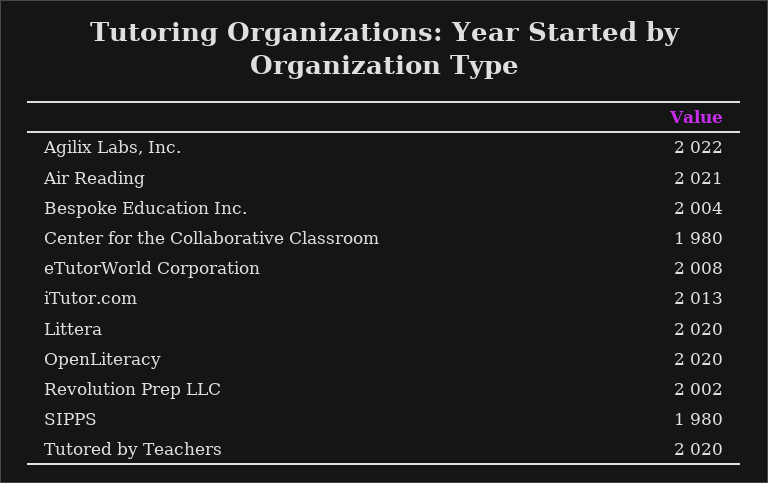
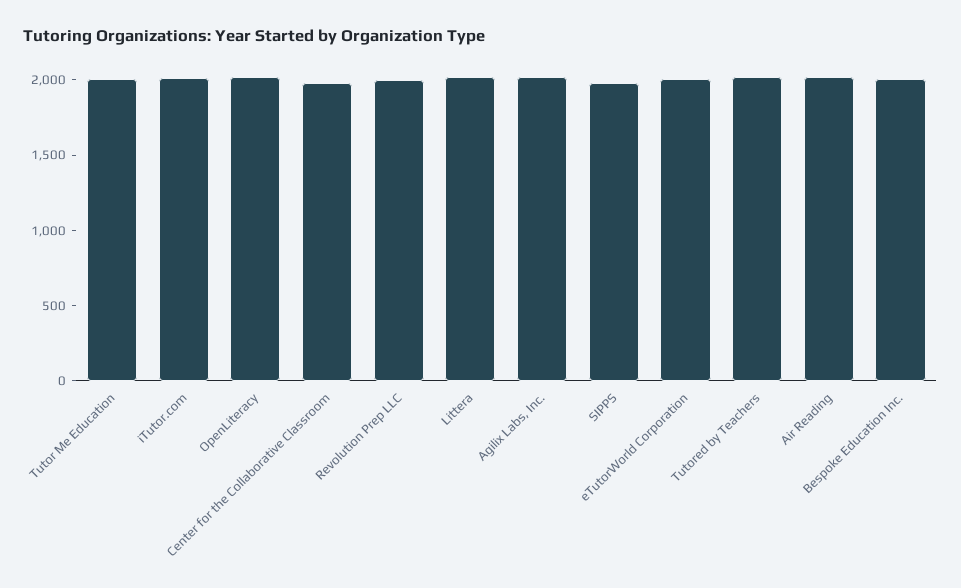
Tutor Me Education: none -> 2000

